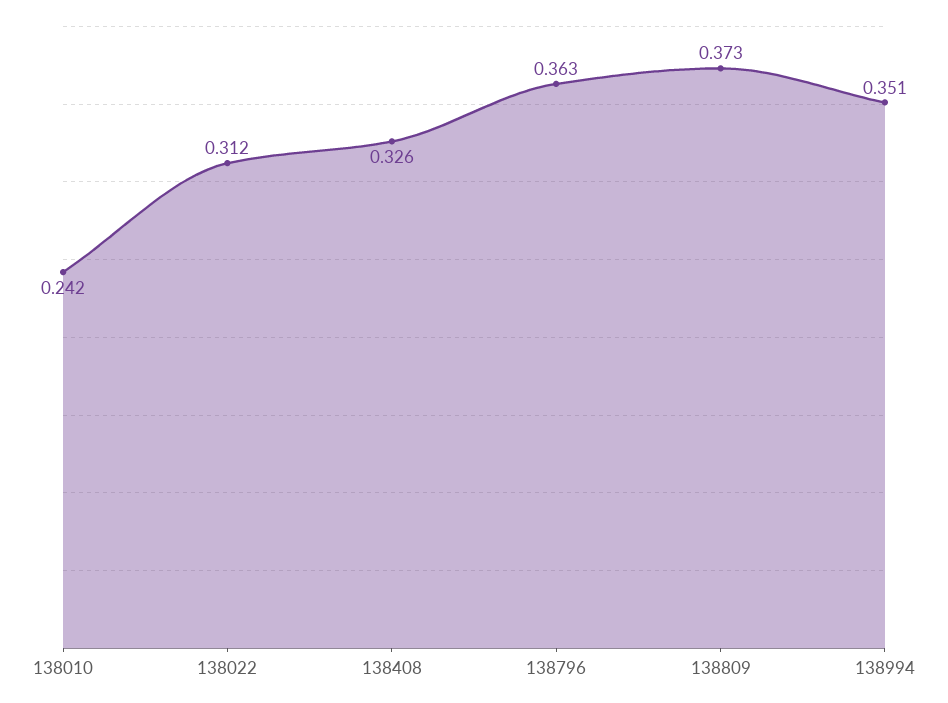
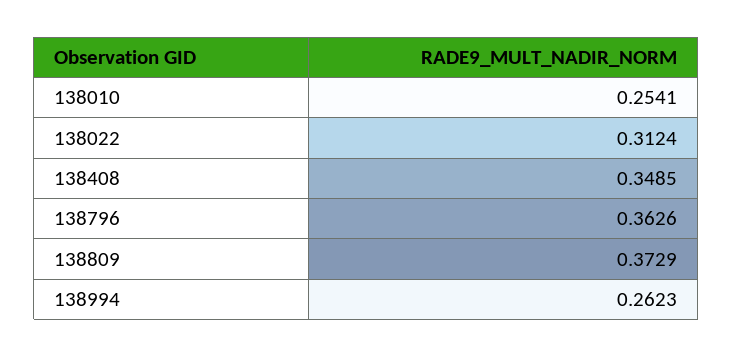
138010: 0.242 -> 0.2541
138408: 0.326 -> 0.3485
138994: 0.351 -> 0.2623

